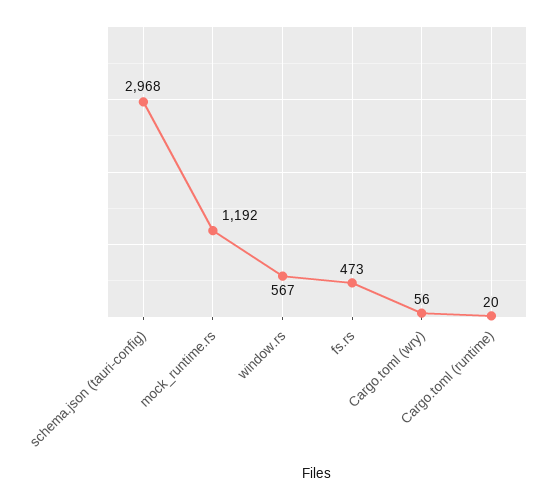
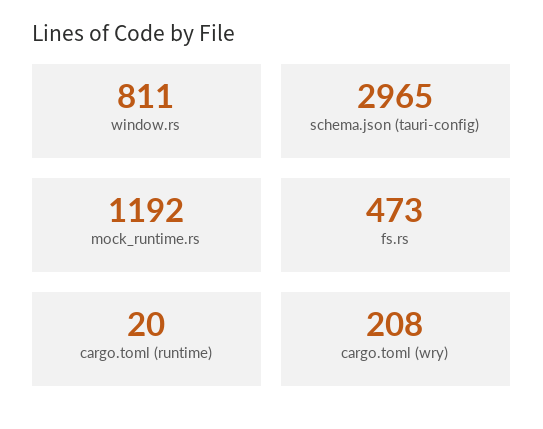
schema.json (tauri-config): 2968 -> 2965
window.rs: 567 -> 811
Cargo.toml (wry): 56 -> 208

